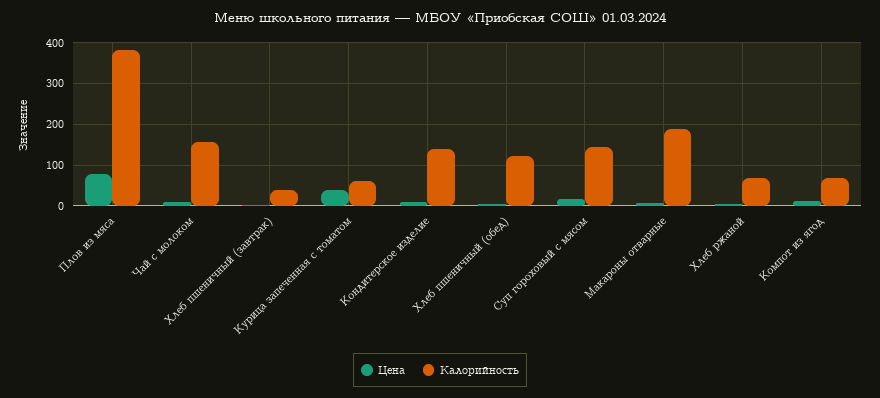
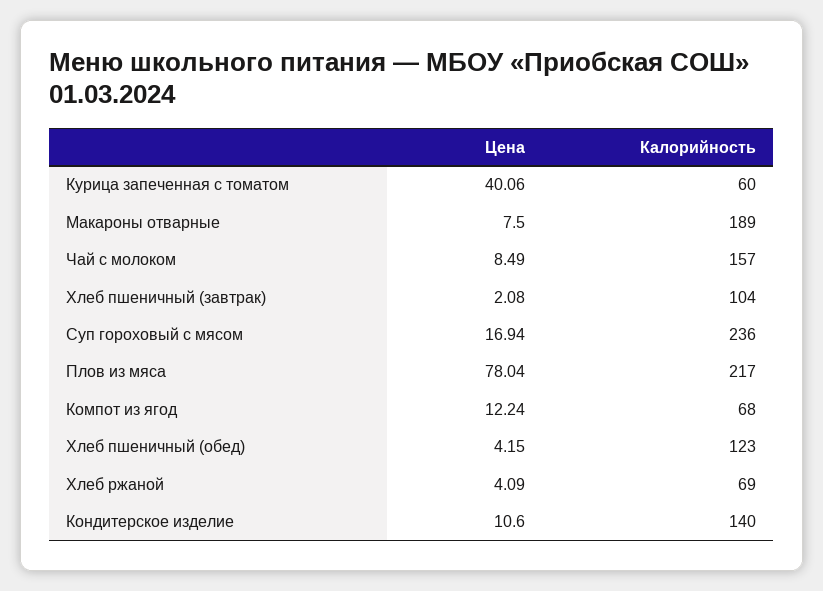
Калорийность, Плов из мяса: 380 -> 217
Калорийность, Хлеб пшеничный (завтрак): 40 -> 104
Калорийность, Суп гороховый с мясом: 140 -> 236

